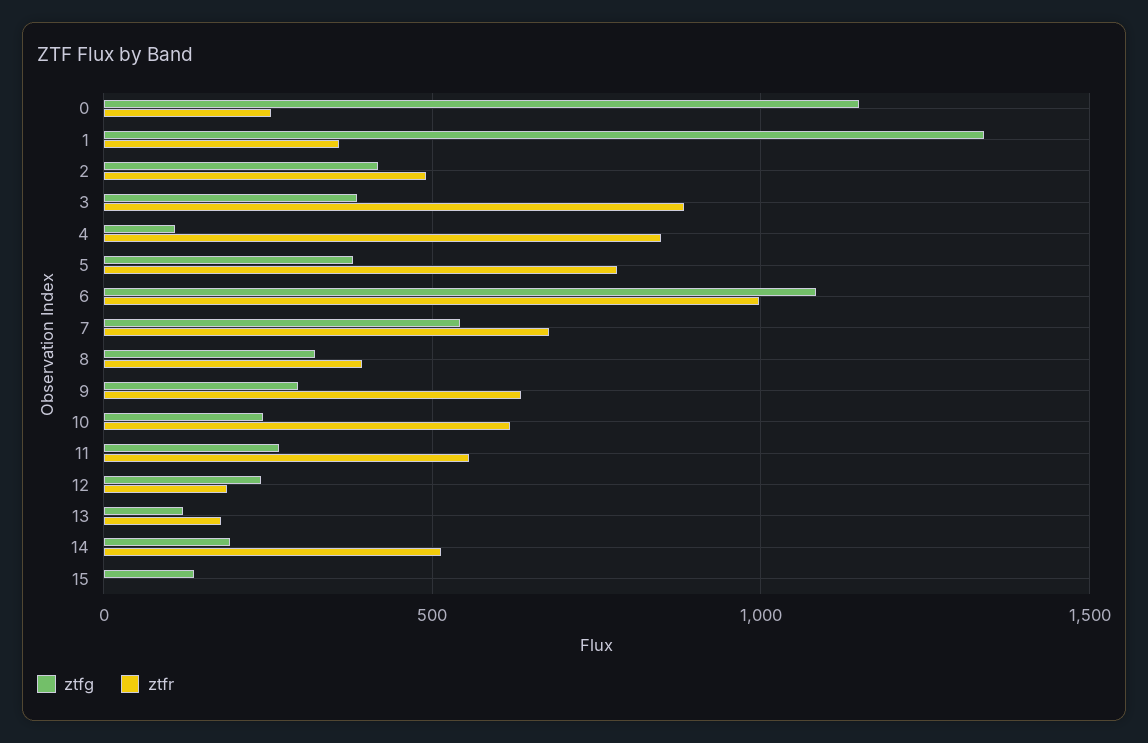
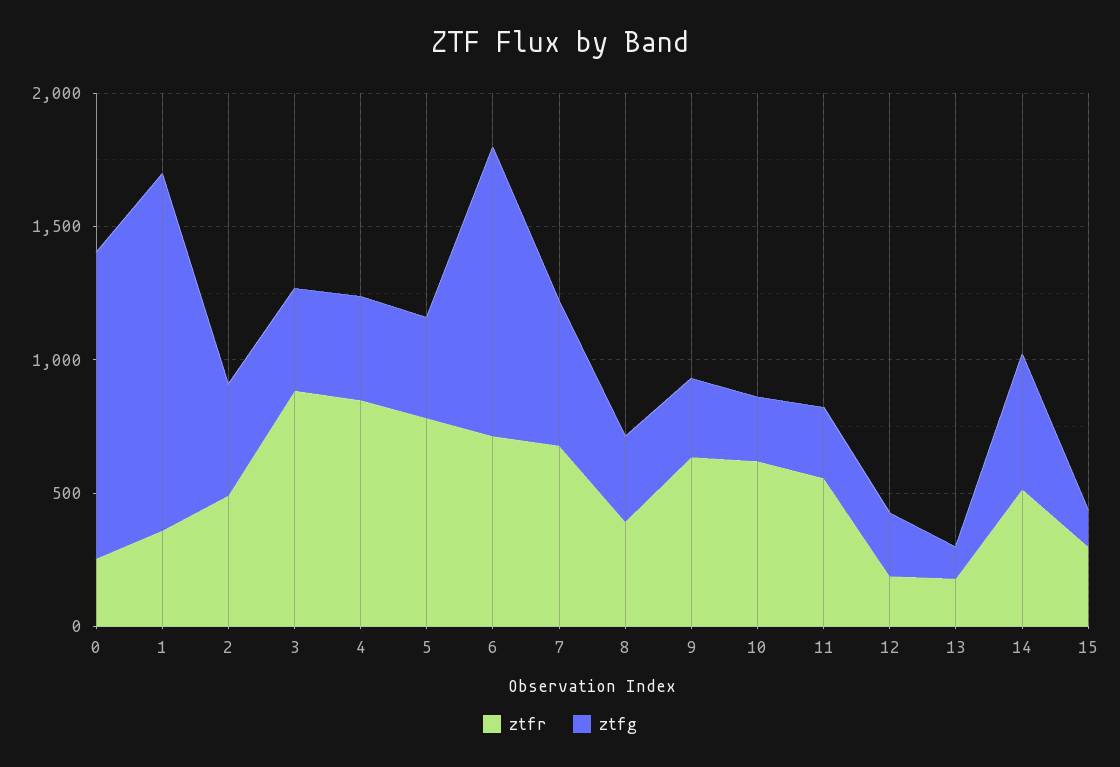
ztfg, 4: 100 -> 400
ztfr, 6: 1000 -> 700
ztfg, 14: 200 -> 500
ztfr, 15: 0 -> 300

